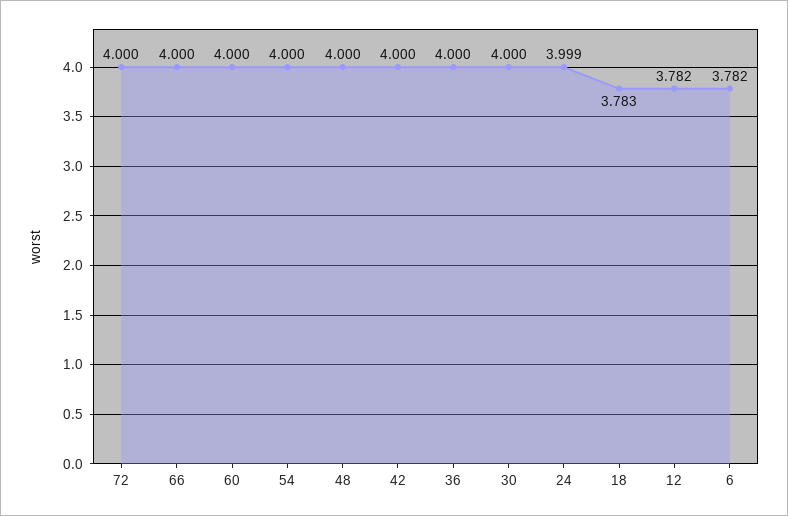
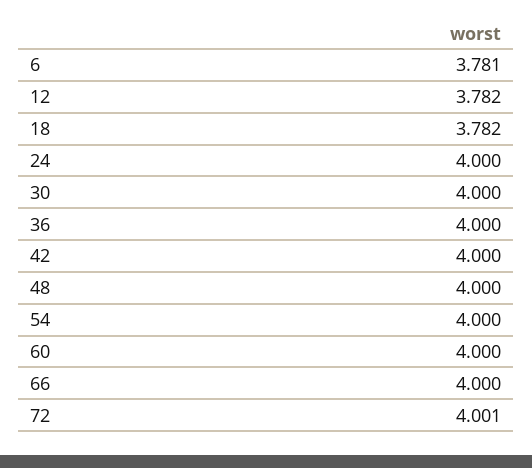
72: 4 -> 4.001
24: 3.999 -> 4
18: 3.783 -> 3.782
6: 3.782 -> 3.781

